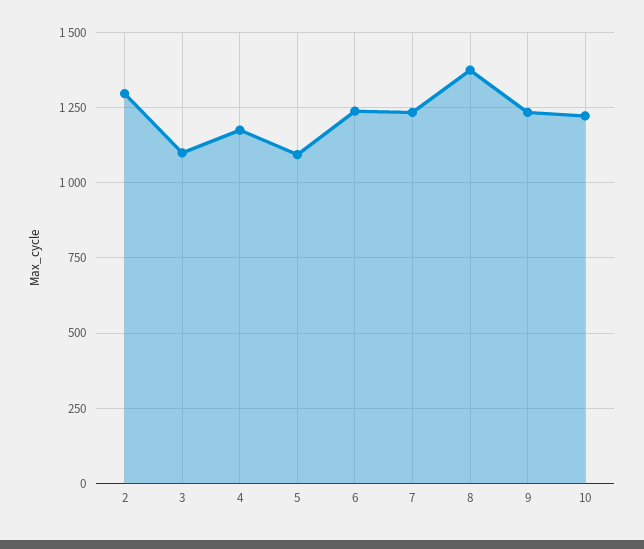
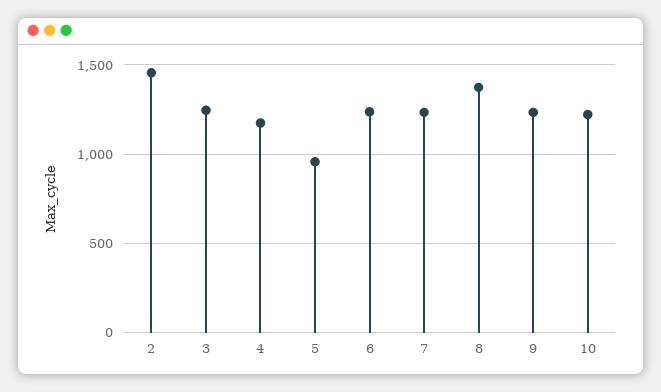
2: 1300 -> 1450
3: 1100 -> 1250
5: 1100 -> 950

